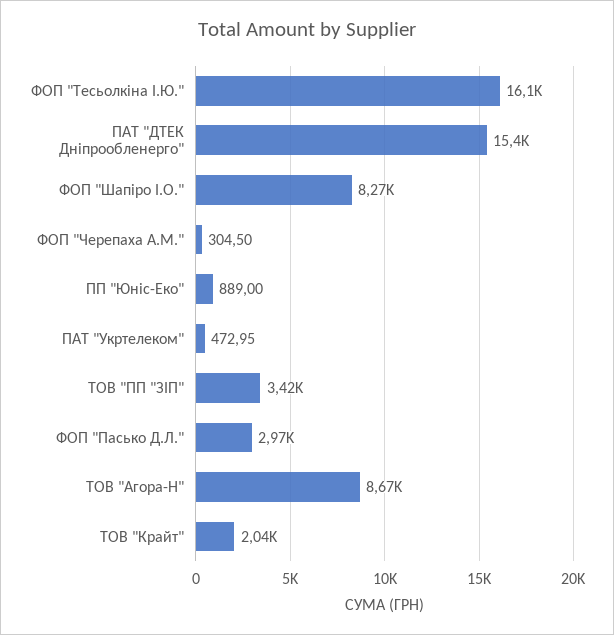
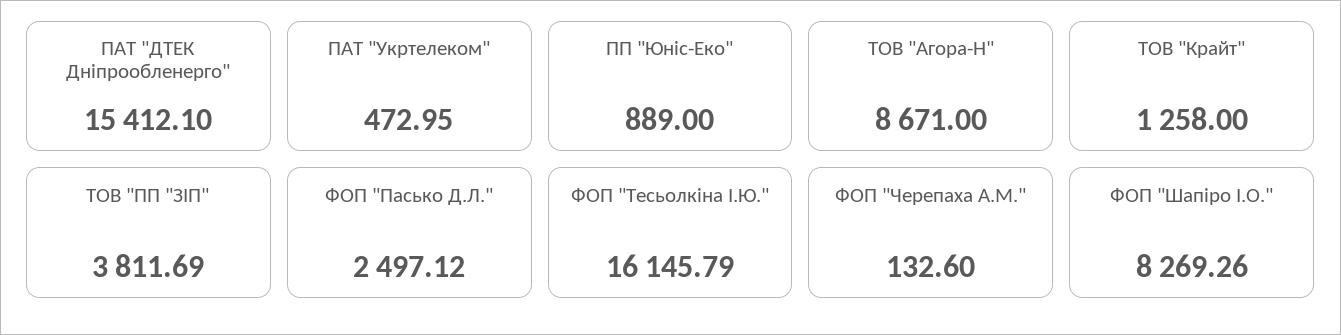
ФОП "Черепаха А.М.": 304.5 -> 132.6
ТОВ "ПП "ЗІП": 3420 -> 3811.69
ФОП "Пасько Д.Л.": 2970 -> 2497.12
ТОВ "Крайт": 2040 -> 1258

